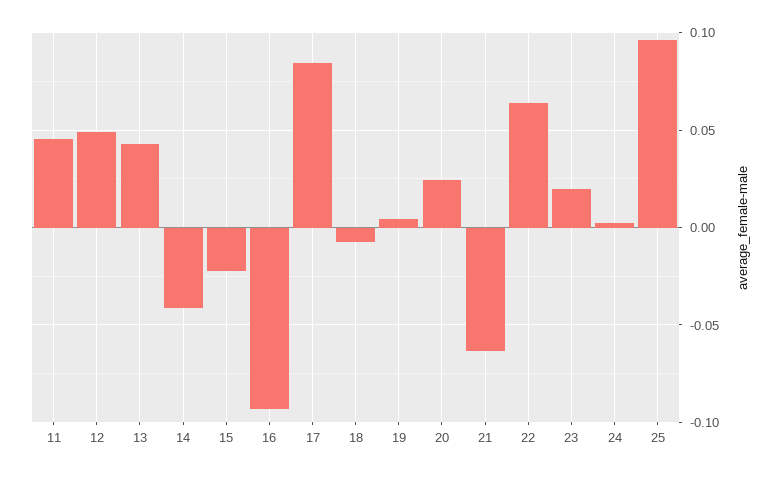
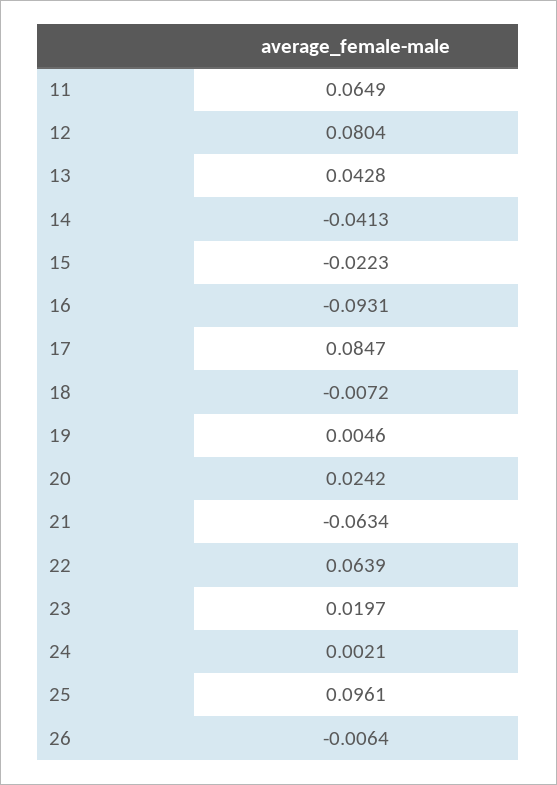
11: 0.045 -> 0.0649
12: 0.05 -> 0.0804
26: none -> -0.0064

